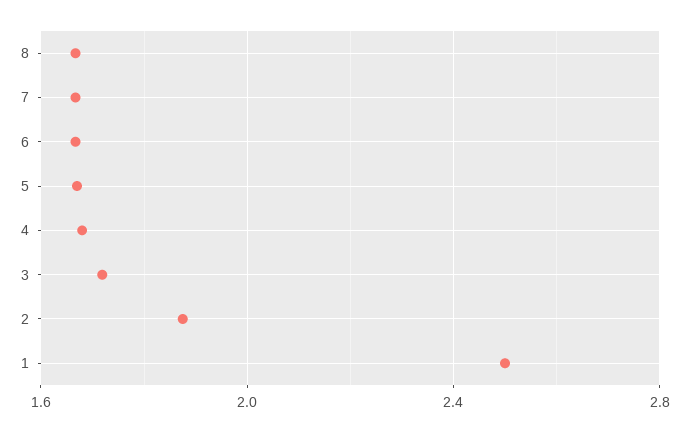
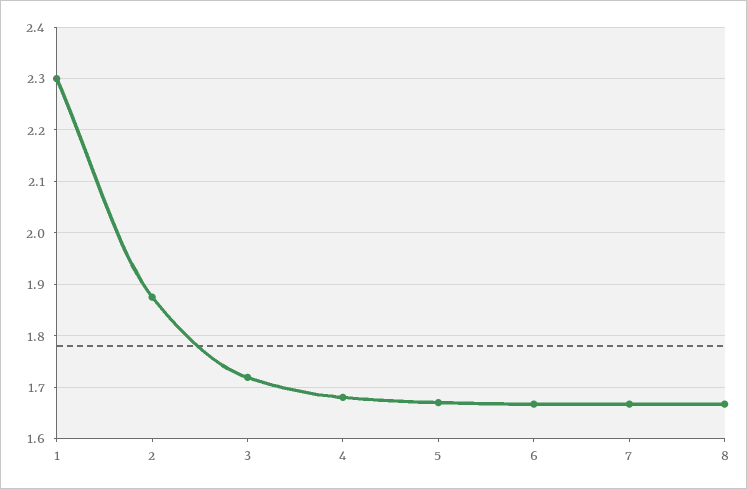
1: 2.5 -> 2.3

